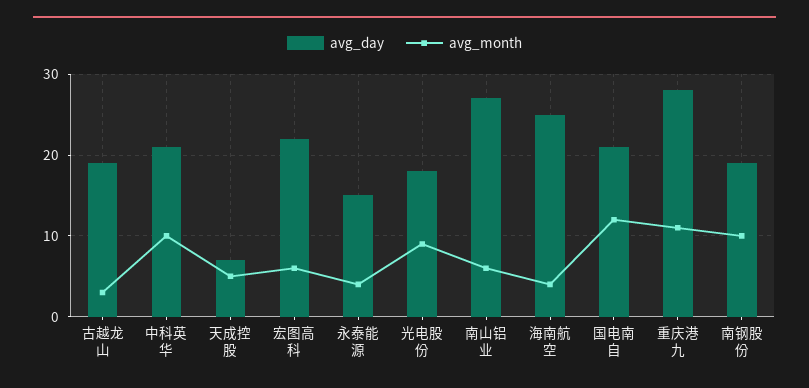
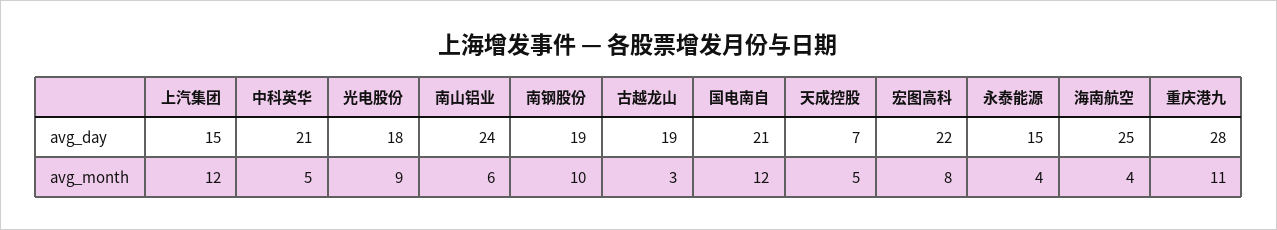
avg_month, 中科英华: 10 -> 5
avg_month, 宏图高科: 6 -> 8
avg_day, 南山铝业: 27 -> 24
avg_day, 上汽集团: none -> 15
avg_month, 上汽集团: none -> 12

